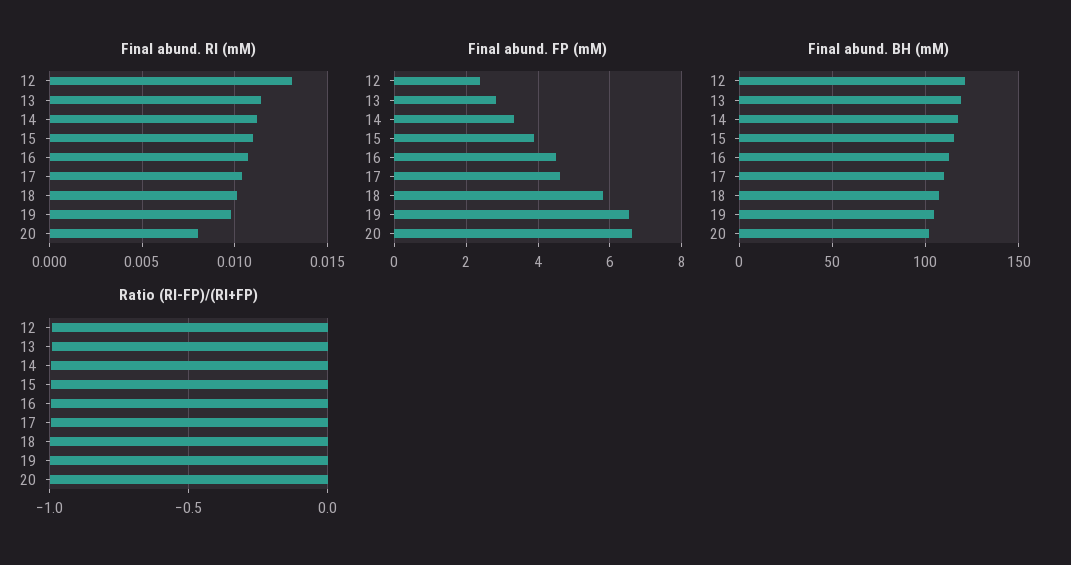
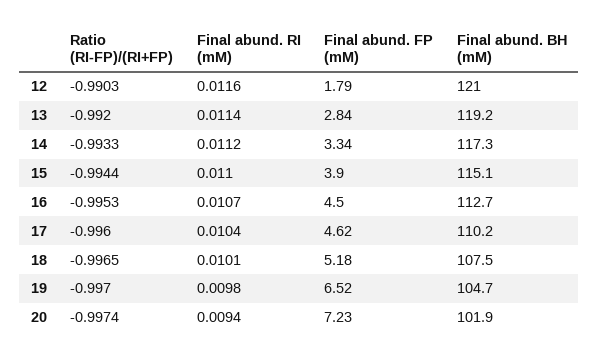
Final abund. RI (mM), 12: 0.013 -> 0.0116
Final abund. RI (mM), 20: 0.008 -> 0.0094
Final abund. FP (mM), 12: 2.4 -> 1.79
Final abund. FP (mM), 18: 5.8 -> 5.18
Final abund. FP (mM), 20: 6.6 -> 7.23

